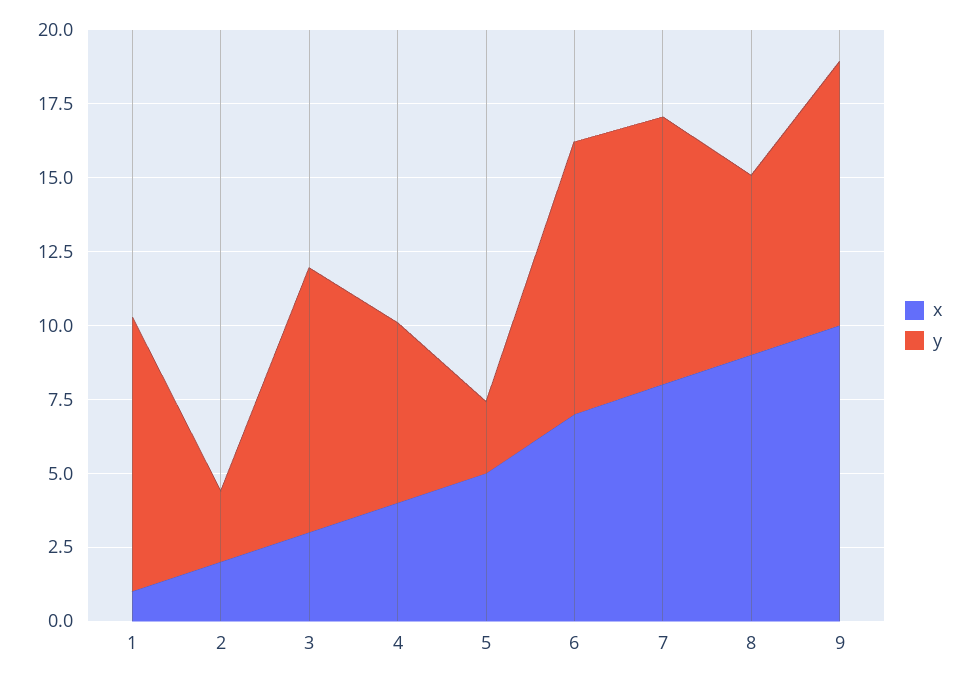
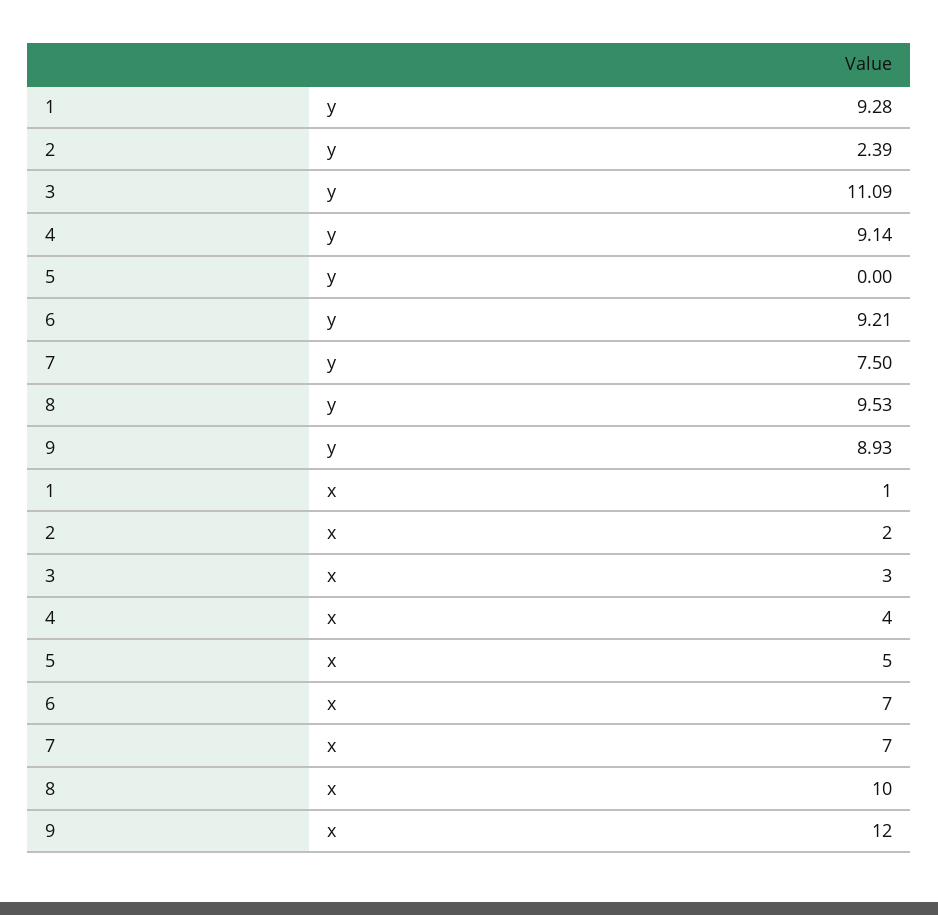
y, 3: 9 -> 11.09
y, 4: 6 -> 9.14
y, 5: 2.5 -> 0
x, 7: 8 -> 7
y, 7: 9 -> 7.5
x, 8: 9 -> 10
y, 8: 6 -> 9.53
x, 9: 10 -> 12

